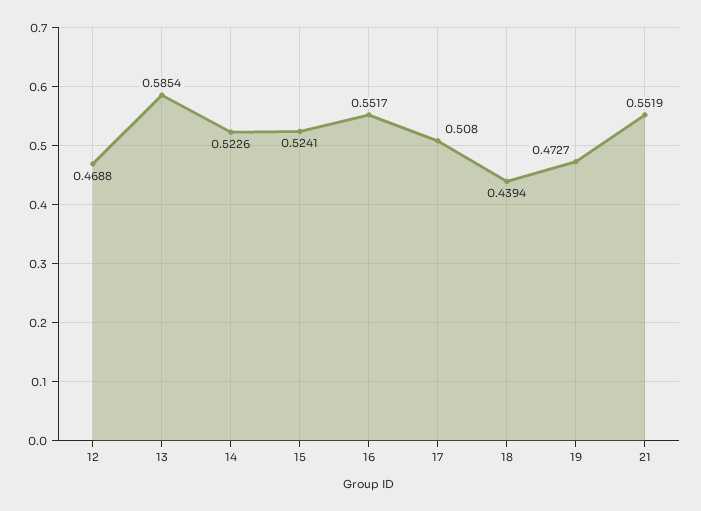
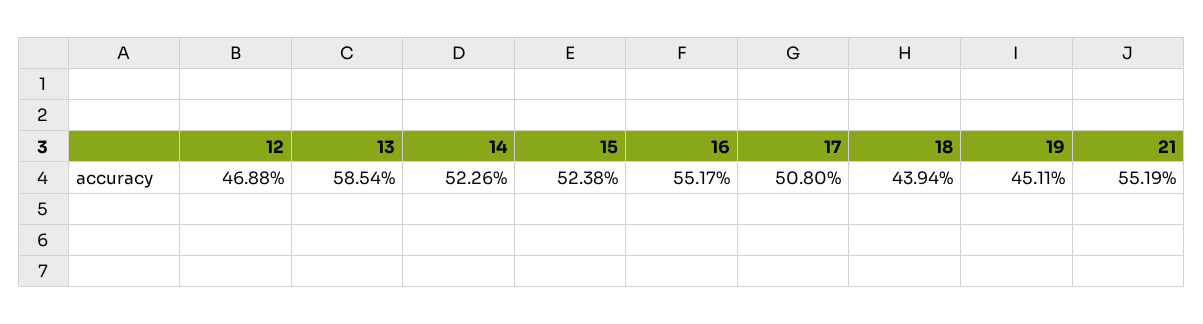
15: 0.5241 -> 0.5238
19: 0.4727 -> 0.4511

